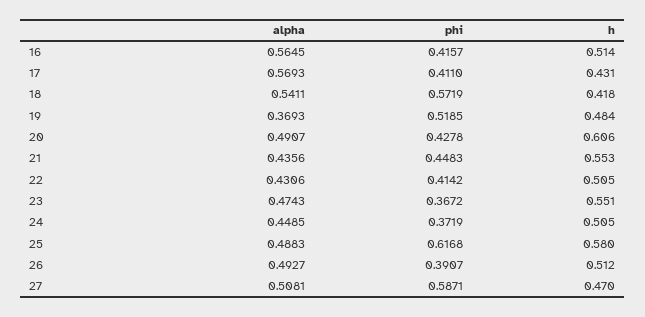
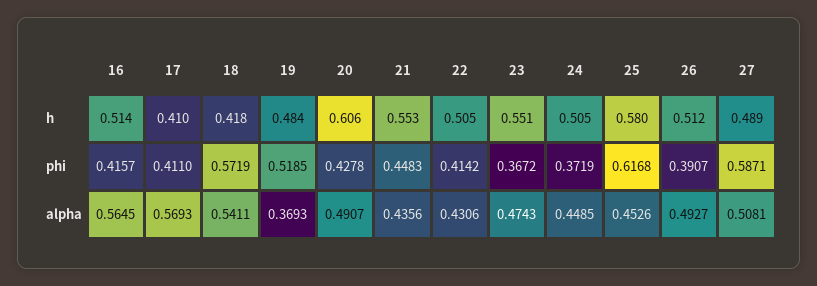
h, 17: 0.431 -> 0.41
alpha, 25: 0.4883 -> 0.4526
h, 27: 0.47 -> 0.489

